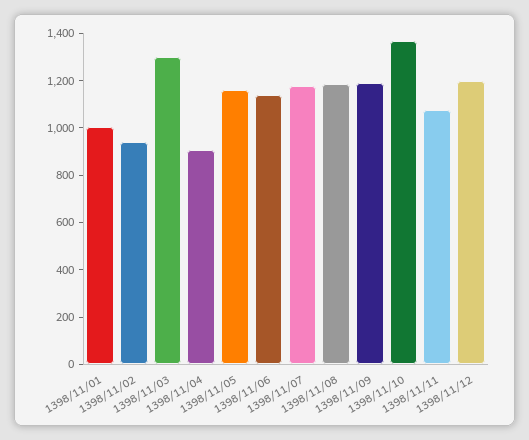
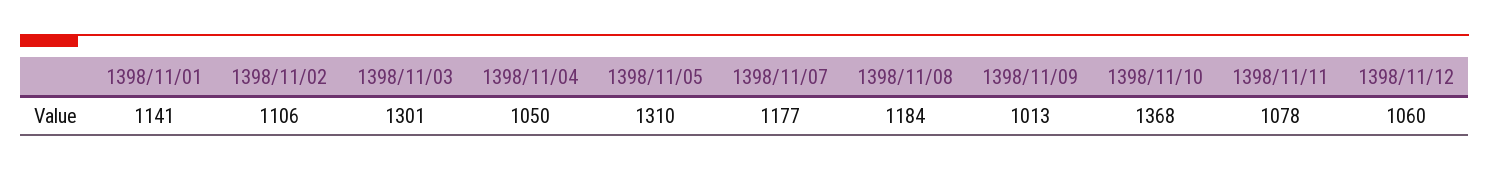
1398/11/01: 1000 -> 1141
1398/11/02: 950 -> 1106
1398/11/04: 900 -> 1050
1398/11/05: 1150 -> 1310
1398/11/06: 1150 -> none
1398/11/09: 1200 -> 1013
1398/11/12: 1200 -> 1060

